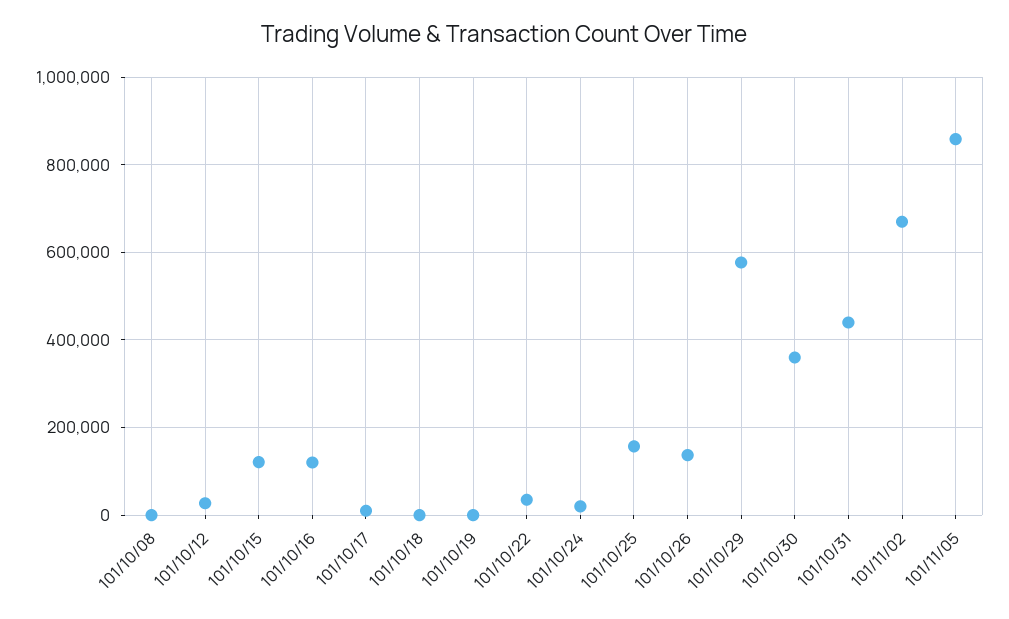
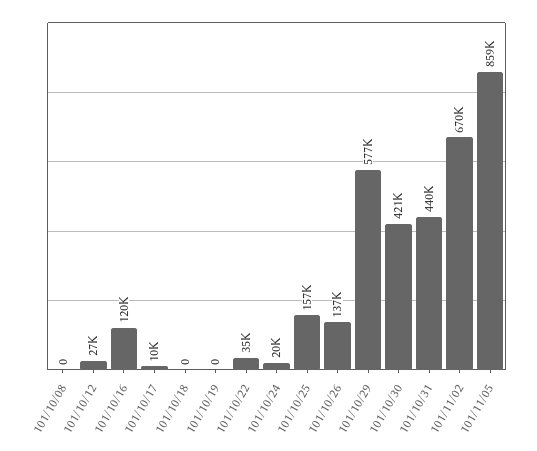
101/10/15: 120000 -> none
101/10/30: 360000 -> 421000

